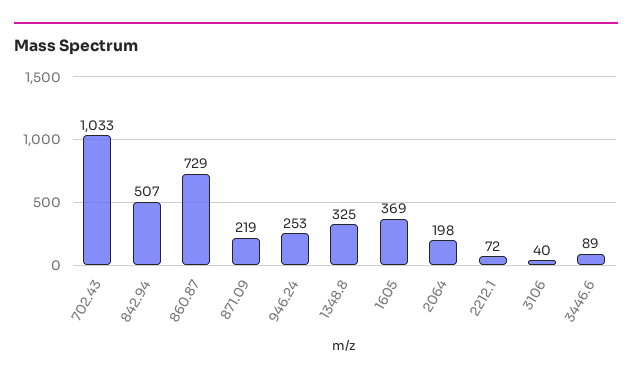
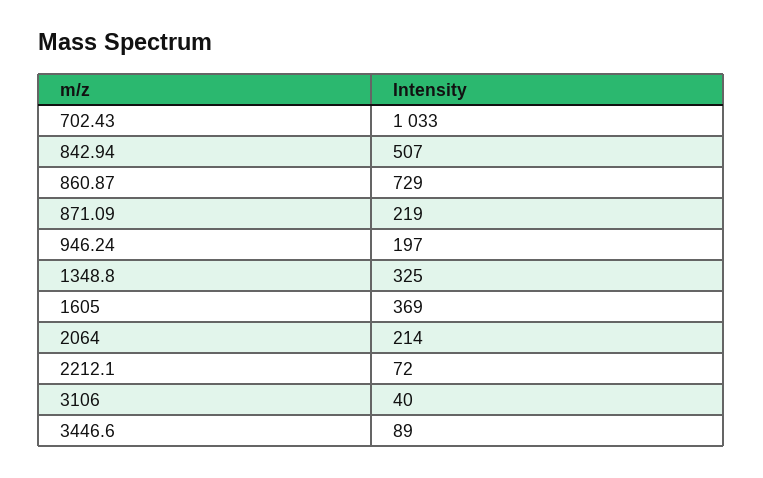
946.24: 253 -> 197
2064: 198 -> 214

